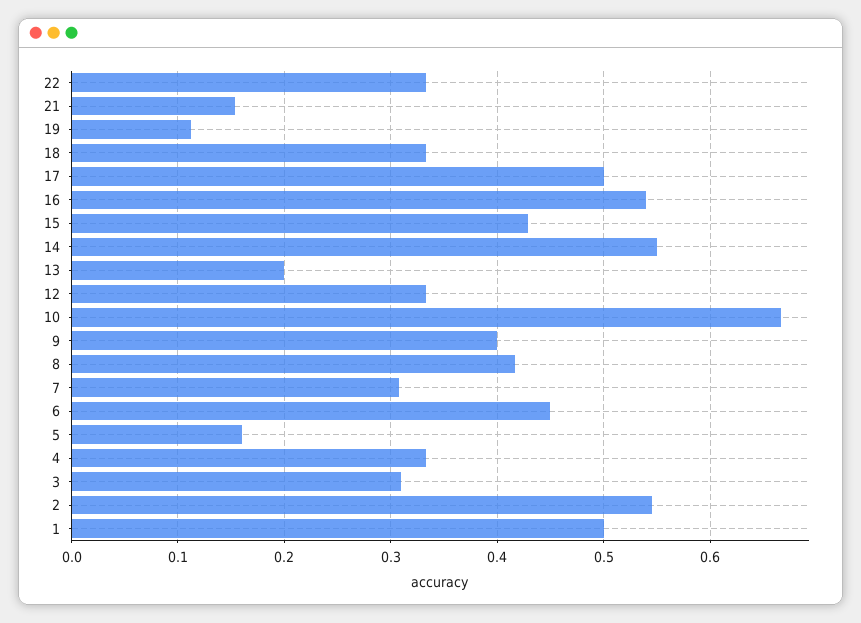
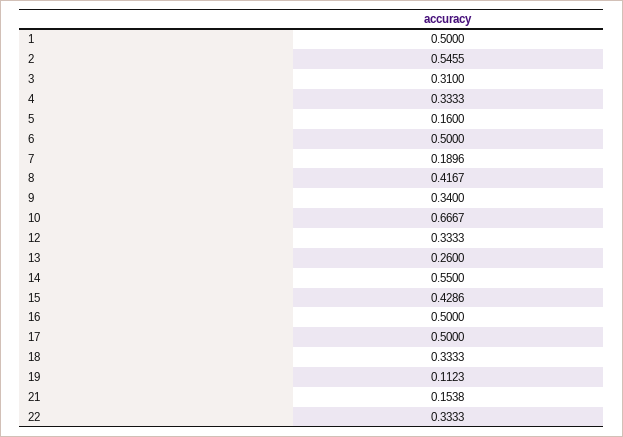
16: 0.54 -> 0.5
13: 0.2 -> 0.26
9: 0.4 -> 0.34
7: 0.31 -> 0.1896
6: 0.45 -> 0.5

